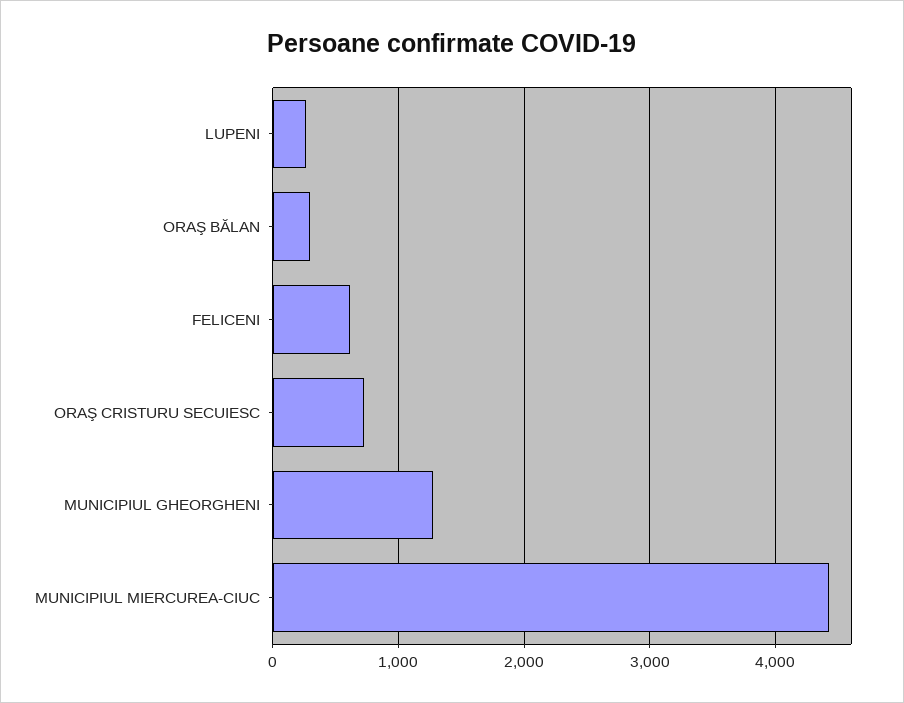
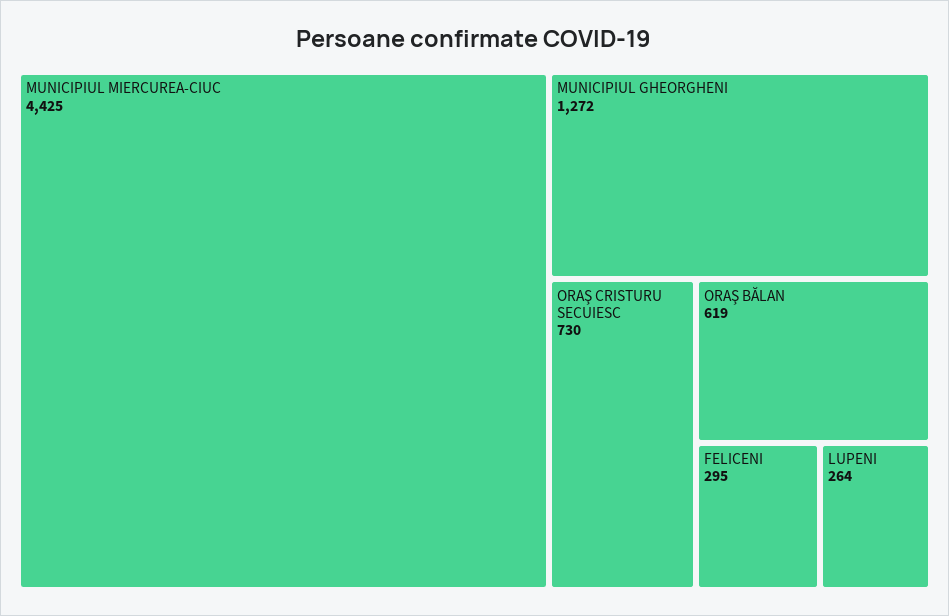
ORAŞ BĂLAN: 300 -> 619
FELICENI: 600 -> 295

